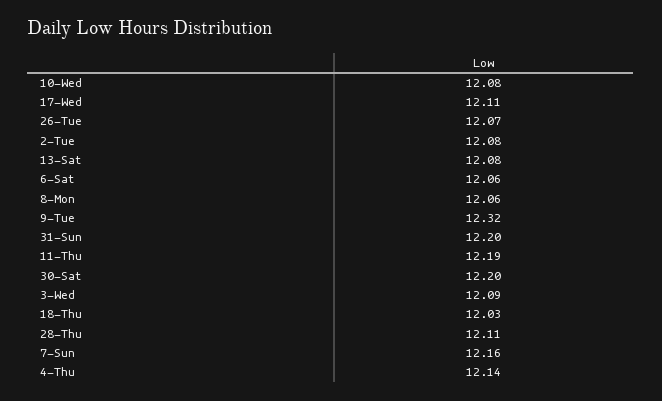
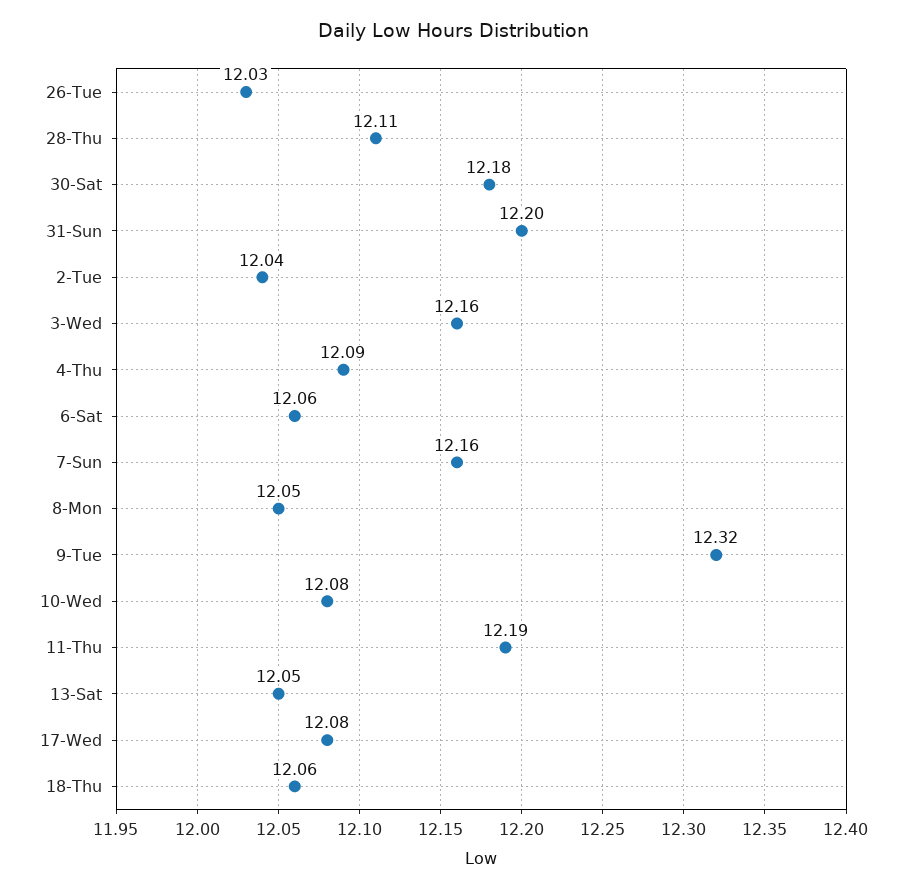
17-Wed: 12.11 -> 12.08
26-Tue: 12.07 -> 12.03
2-Tue: 12.08 -> 12.04
13-Sat: 12.08 -> 12.05
8-Mon: 12.06 -> 12.05
30-Sat: 12.2 -> 12.18
3-Wed: 12.09 -> 12.16
18-Thu: 12.03 -> 12.06
4-Thu: 12.14 -> 12.09

